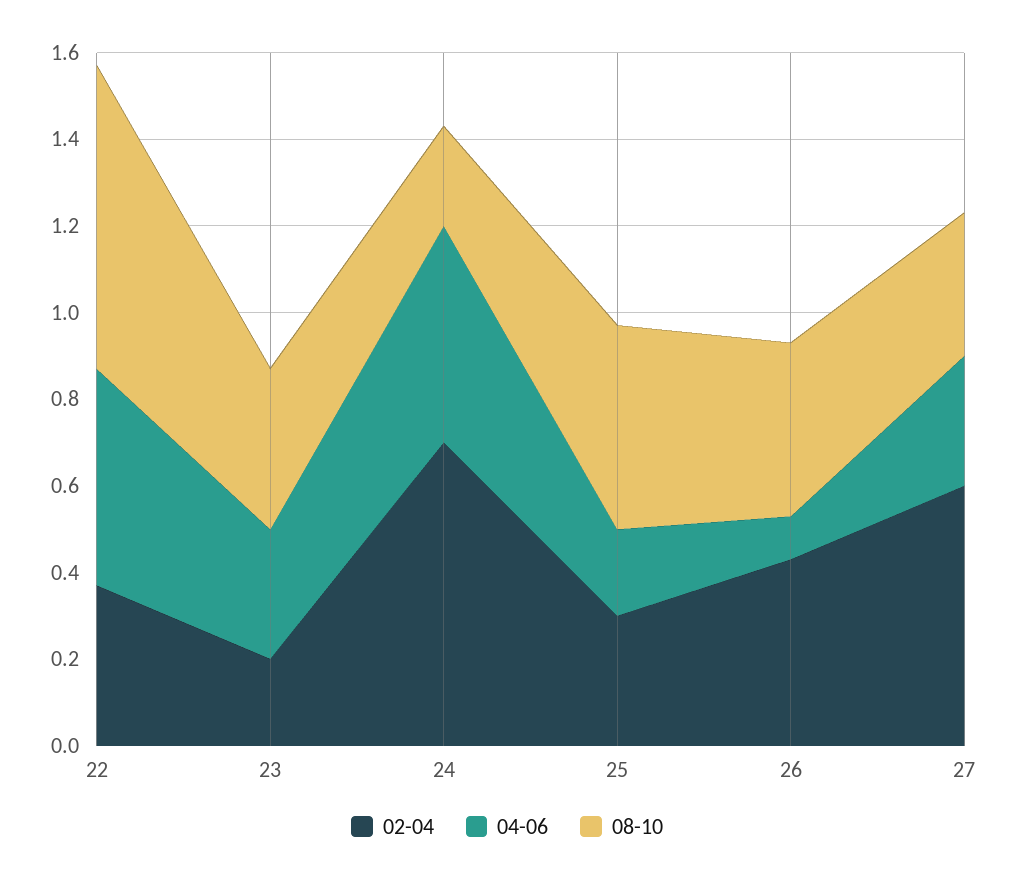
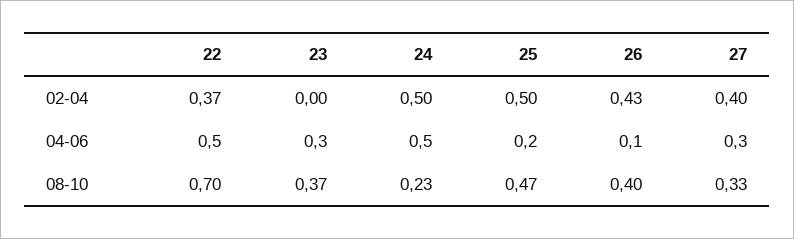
02-04, 23: 0.2 -> 0
02-04, 24: 0.7 -> 0.5
02-04, 25: 0.3 -> 0.5
02-04, 27: 0.6 -> 0.4

